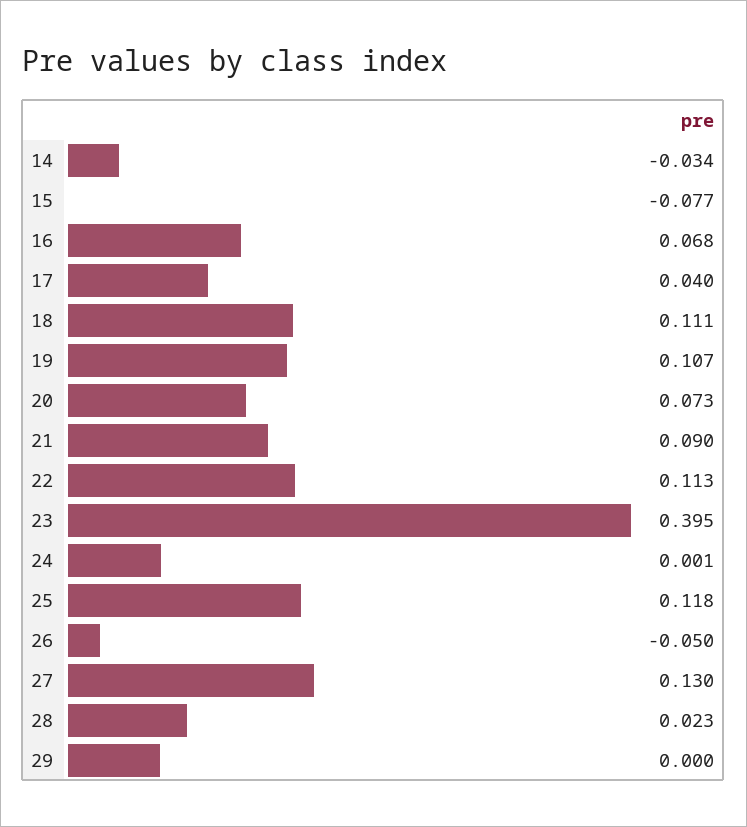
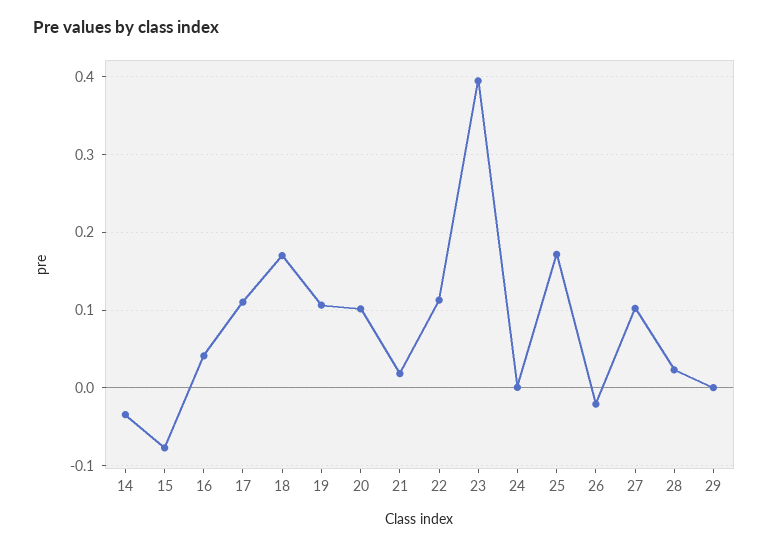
16: 0.068 -> 0.04
17: 0.04 -> 0.11
18: 0.111 -> 0.17
20: 0.073 -> 0.1
21: 0.09 -> 0.02
25: 0.118 -> 0.17
26: -0.05 -> -0.02
27: 0.13 -> 0.1

